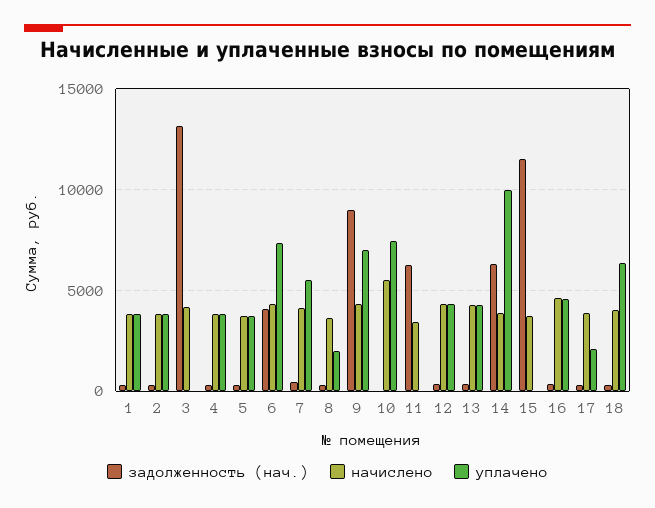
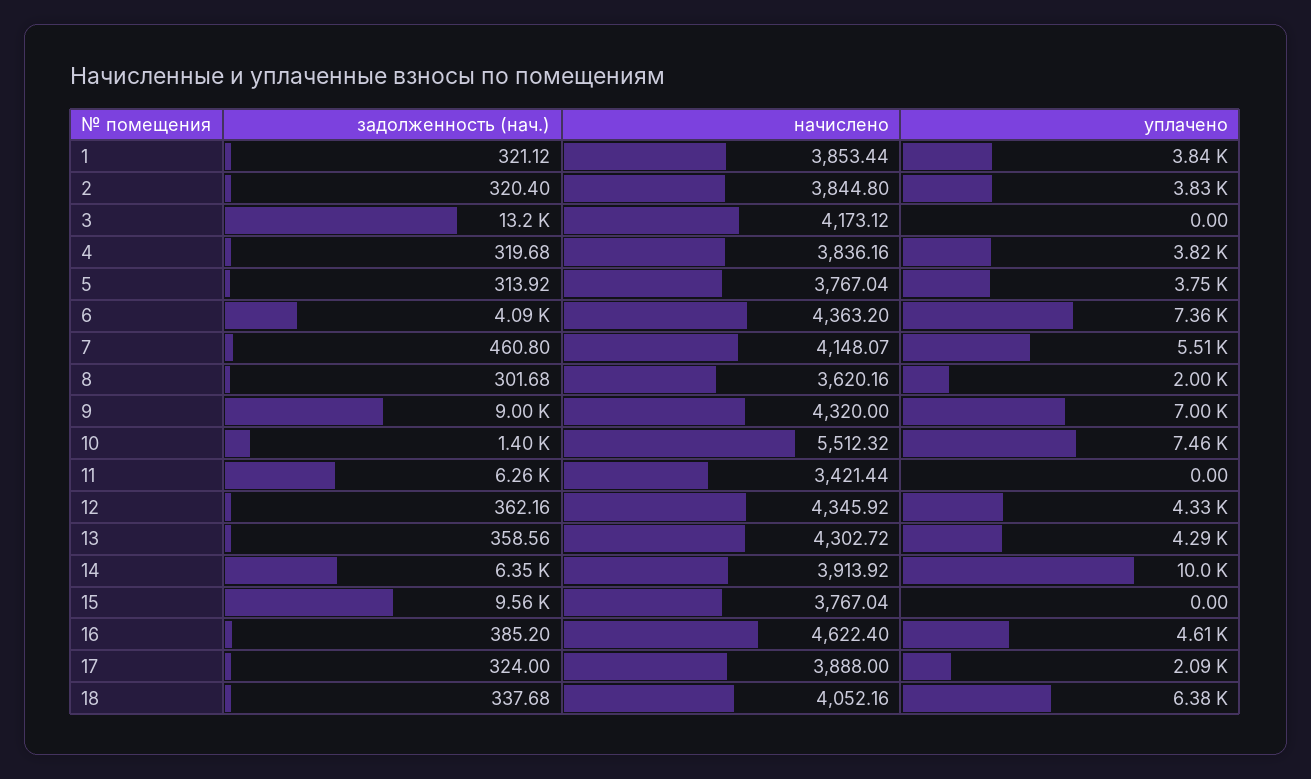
задолженность (нач.), 10: 0 -> 1400
задолженность (нач.), 15: 11500 -> 9560

